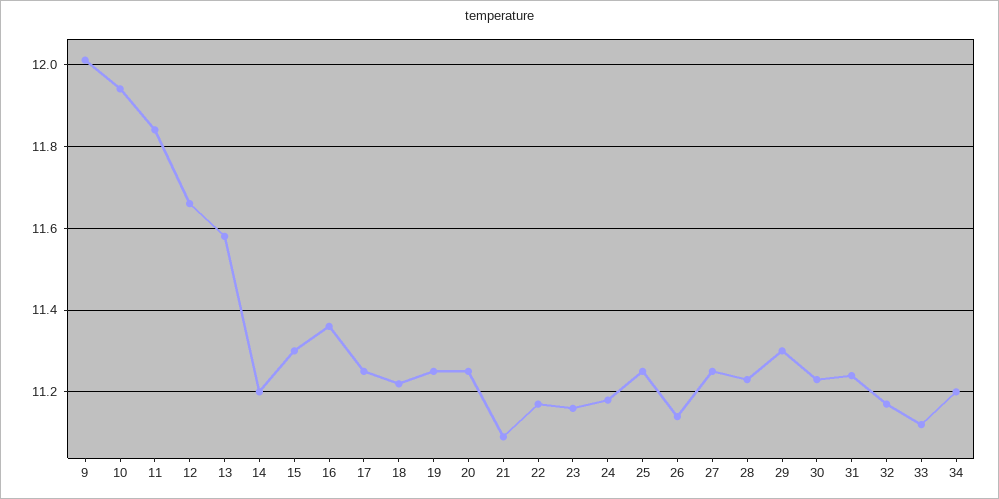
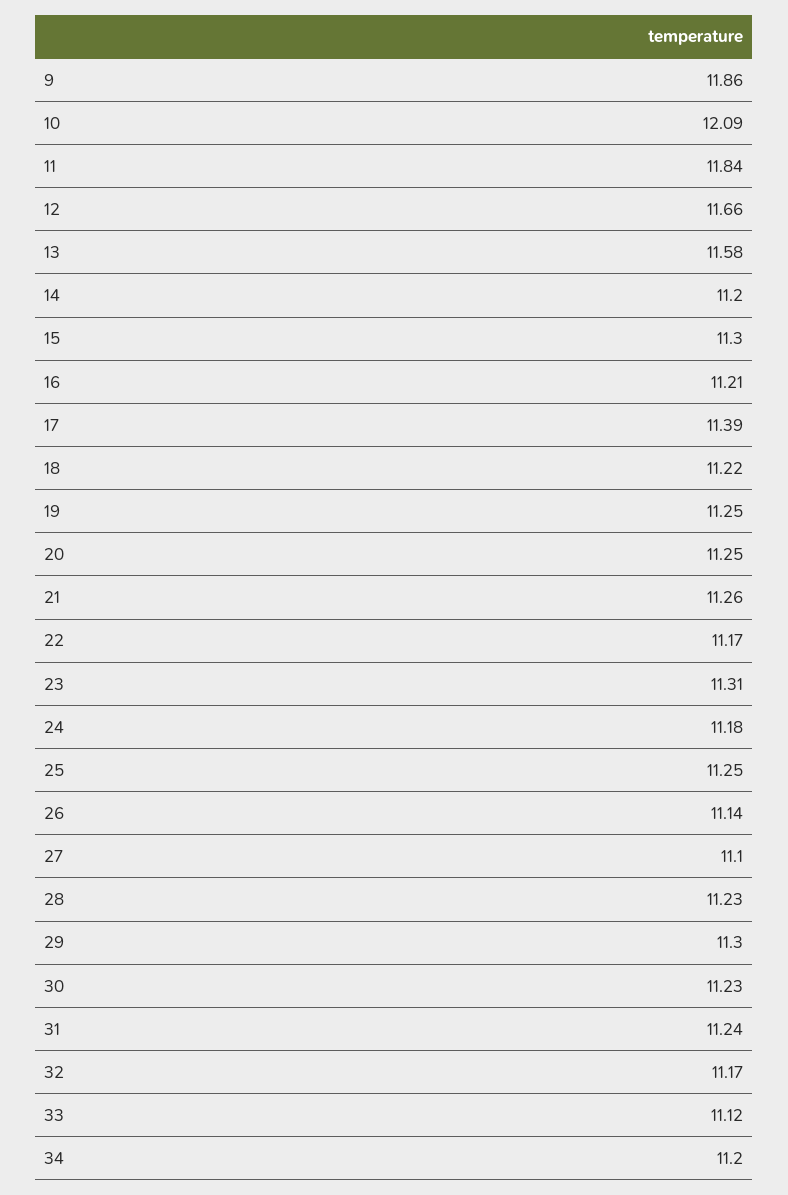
9: 12 -> 11.86
10: 11.95 -> 12.09
16: 11.35 -> 11.21
17: 11.25 -> 11.39
21: 11.1 -> 11.26
23: 11.15 -> 11.31
27: 11.25 -> 11.1

